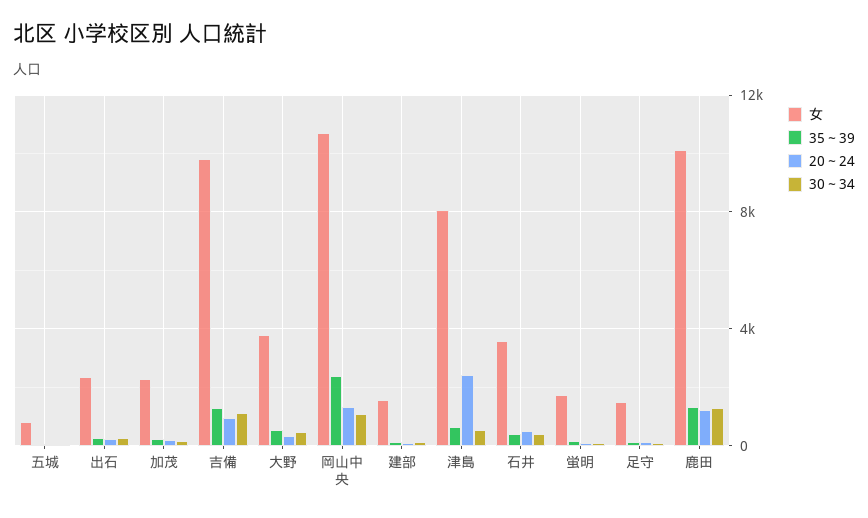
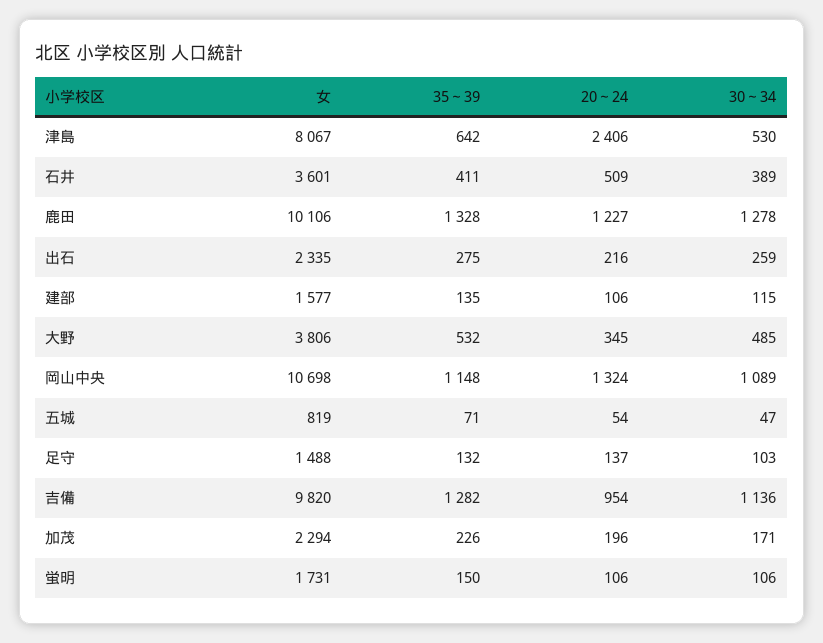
35～39, 岡山中央: 2500 -> 1148

